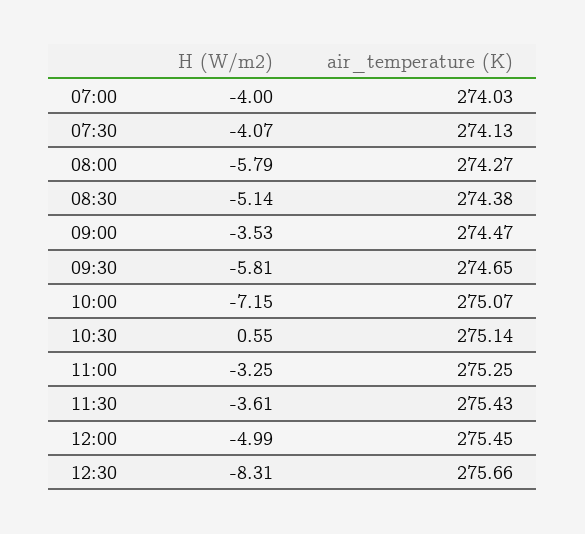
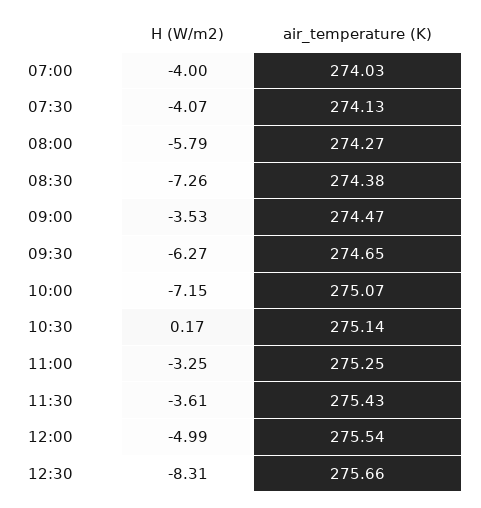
H (W/m2), 08:30: -5.14 -> -7.26
H (W/m2), 09:30: -5.81 -> -6.27
H (W/m2), 10:30: 0.55 -> 0.17
air_temperature (K), 12:00: 275.45 -> 275.54

